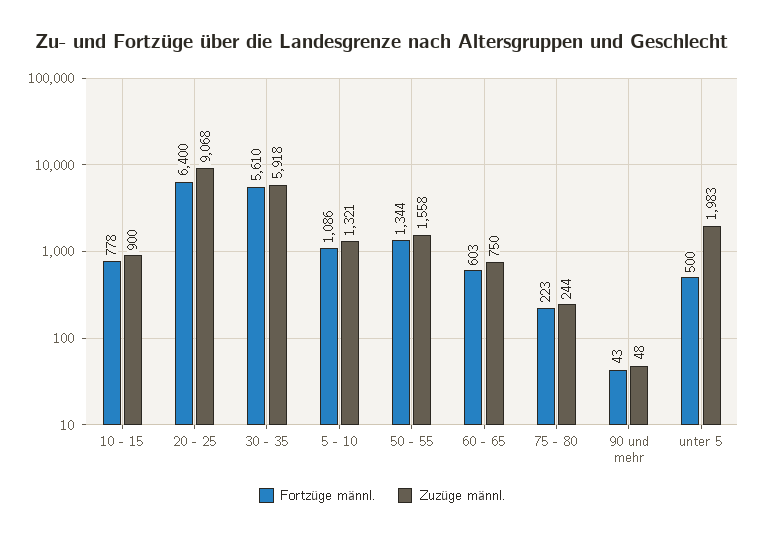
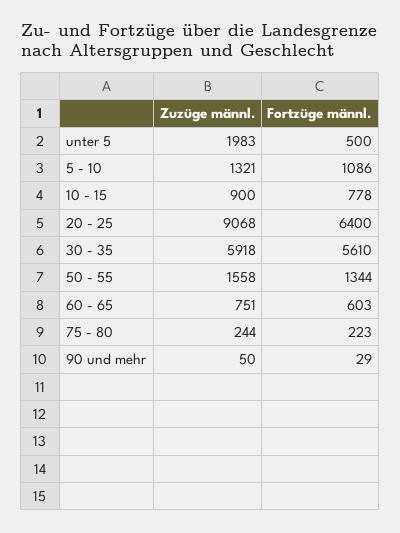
Zuzüge männl., 60 - 65: 750 -> 751
Fortzüge männl., 90 und mehr: 43 -> 29
Zuzüge männl., 90 und mehr: 48 -> 50

